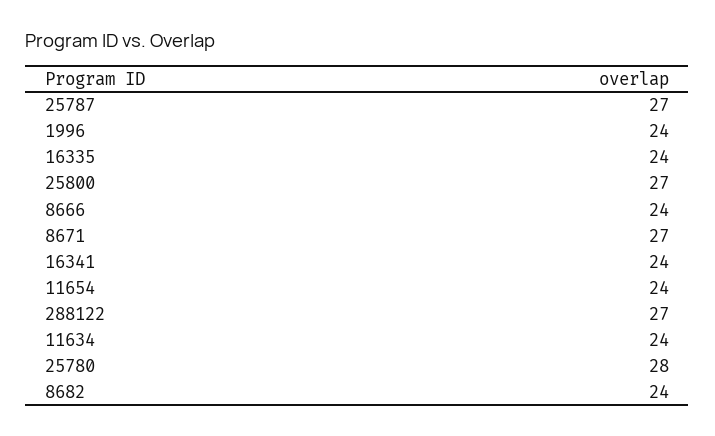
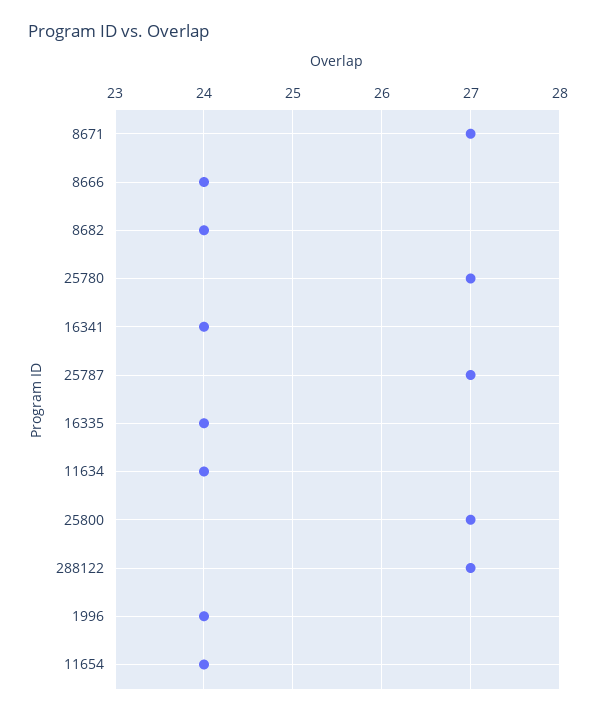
25780: 28 -> 27

